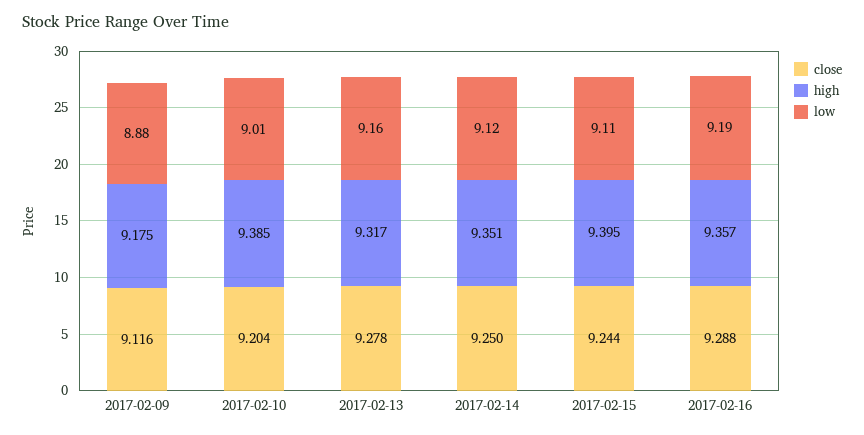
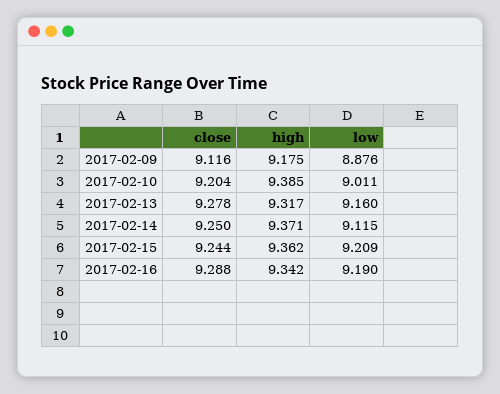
high, 2017-02-14: 9.351 -> 9.371
high, 2017-02-15: 9.395 -> 9.362
low, 2017-02-15: 9.11 -> 9.209
high, 2017-02-16: 9.357 -> 9.342

